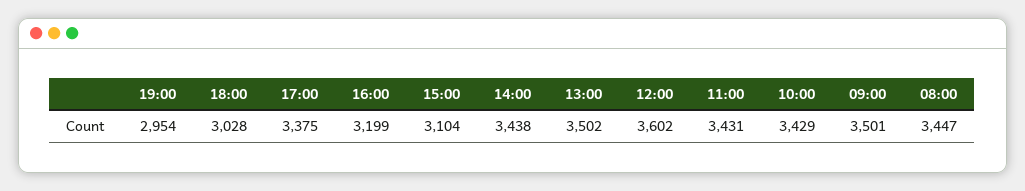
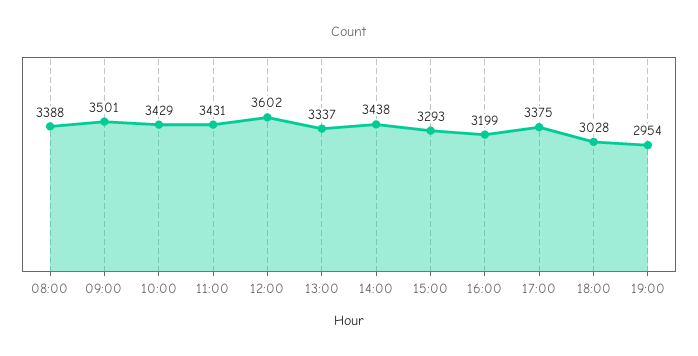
15:00: 3104 -> 3293
13:00: 3502 -> 3337
08:00: 3447 -> 3388

